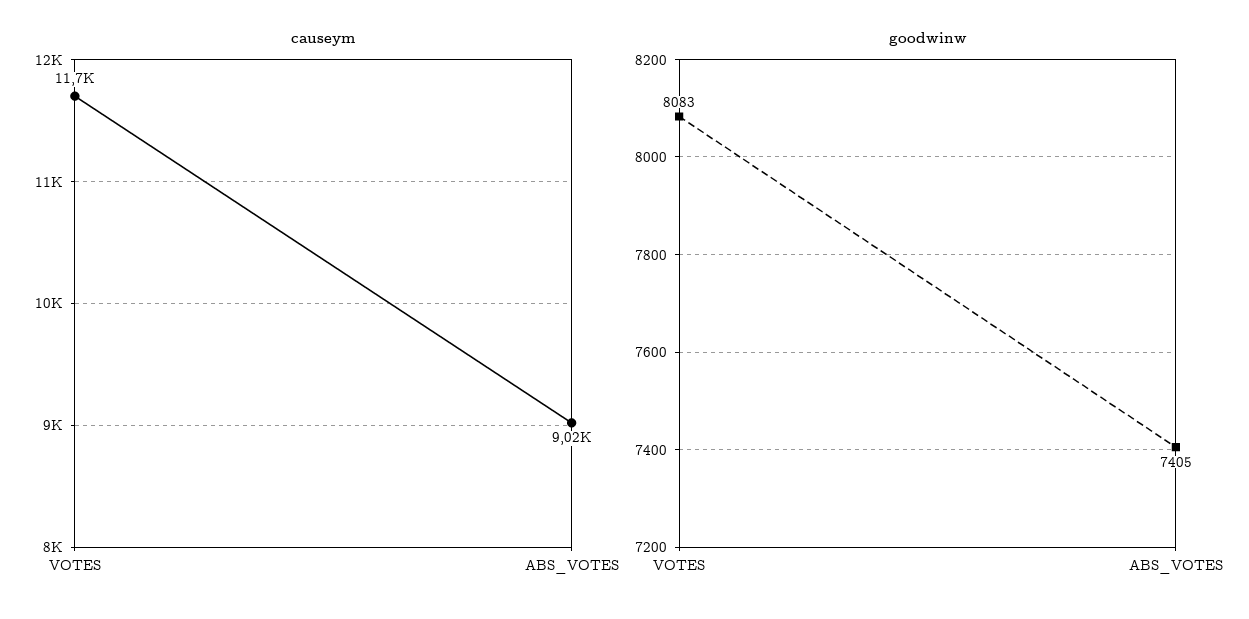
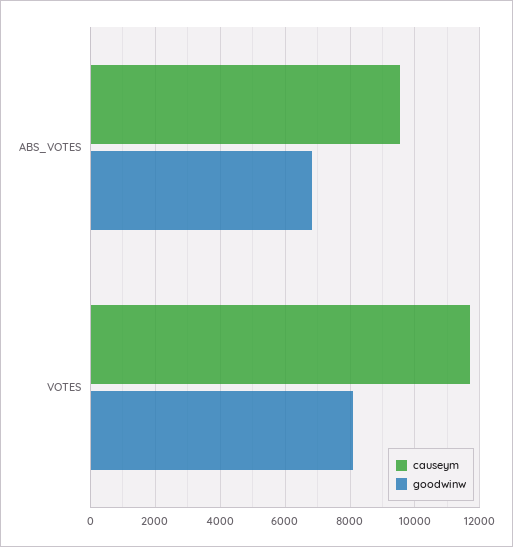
causeym, ABS_VOTES: 9020 -> 9600
goodwinw, ABS_VOTES: 7405 -> 6800

